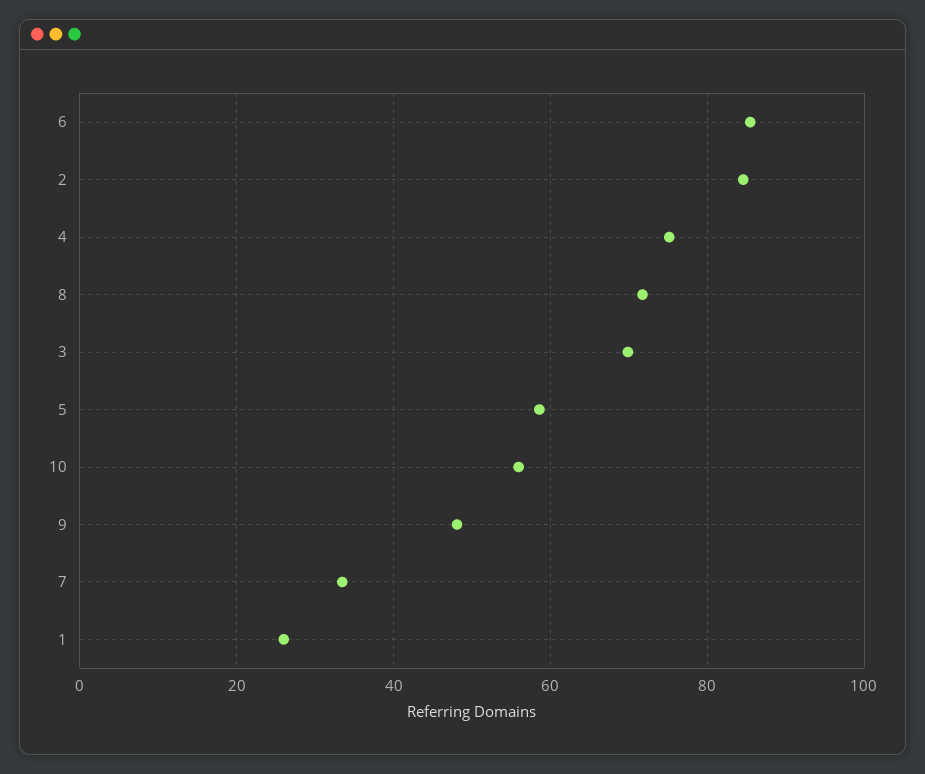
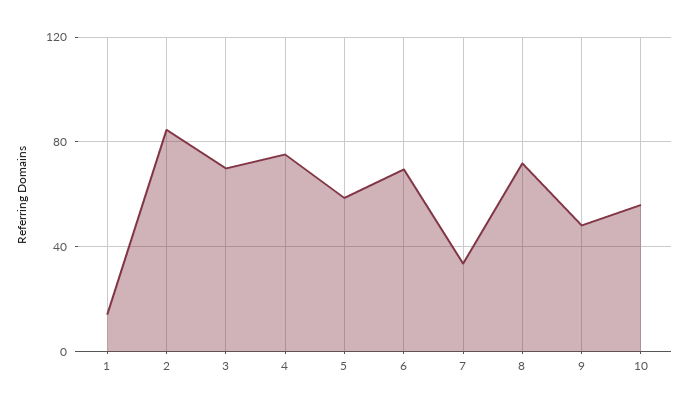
6: 86 -> 70
1: 26 -> 15

